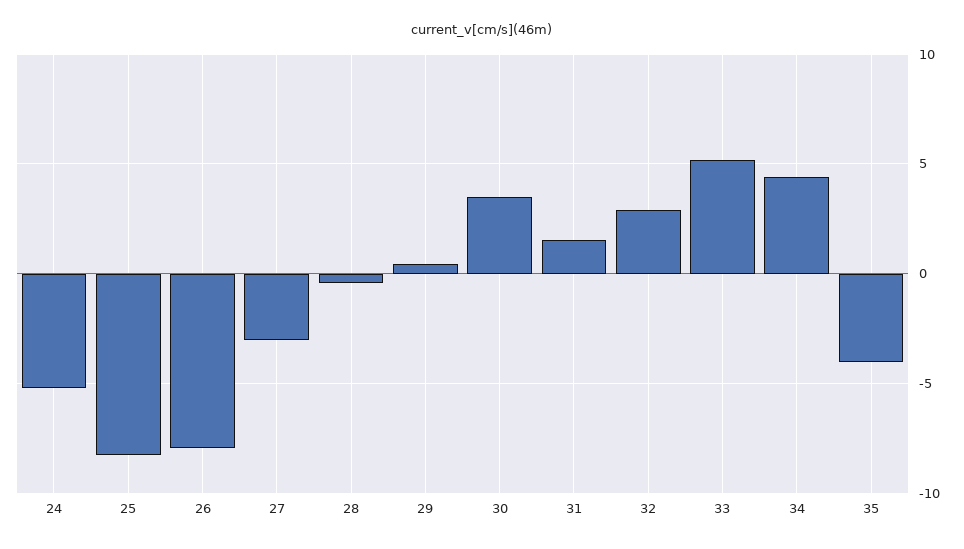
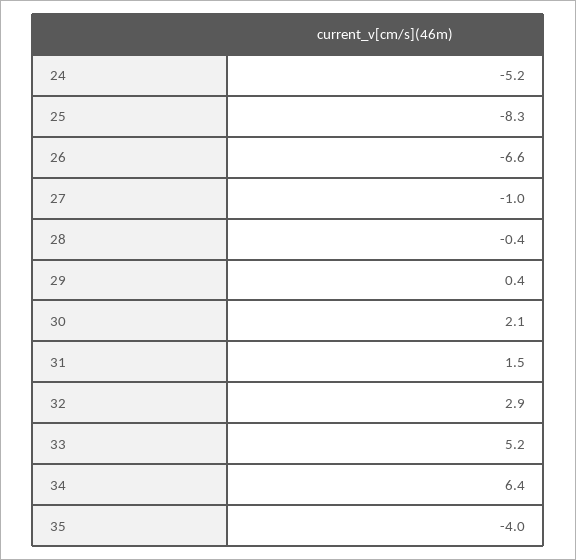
26: -8 -> -6.6
27: -3 -> -1
30: 3.5 -> 2.1
34: 4.5 -> 6.4

